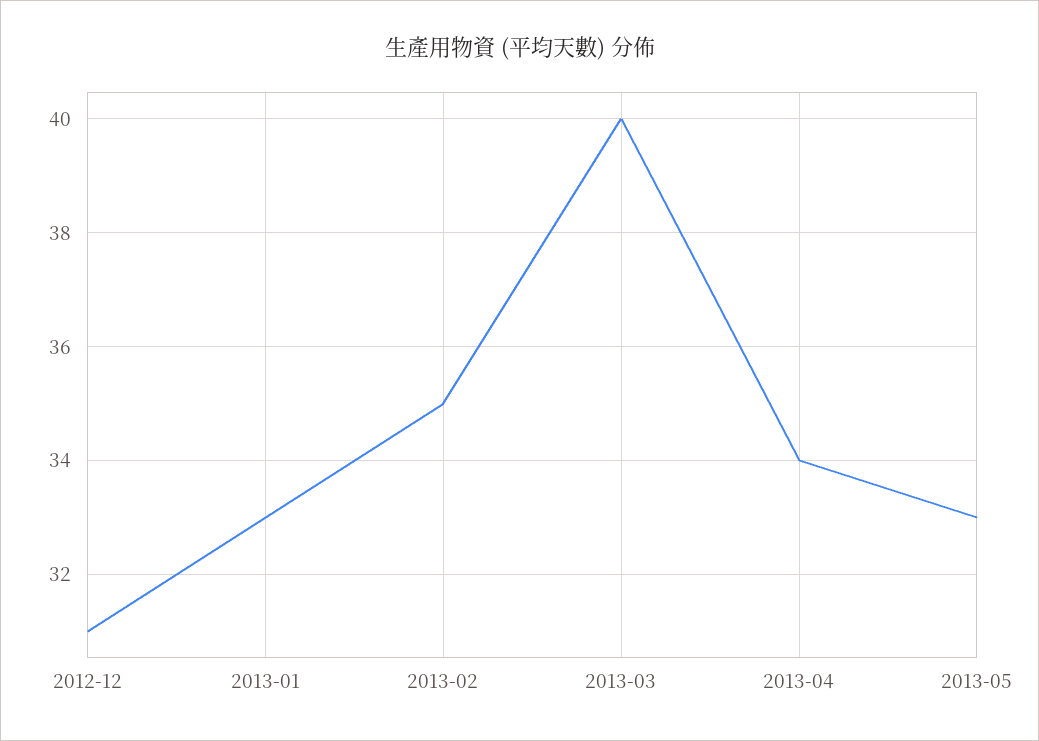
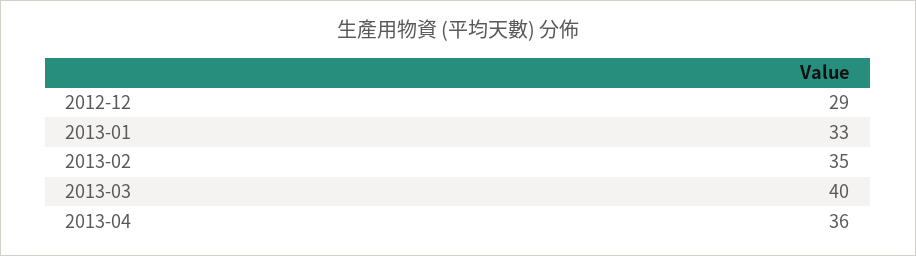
2012-12: 31 -> 29
2013-04: 34 -> 36
2013-05: 33 -> none

